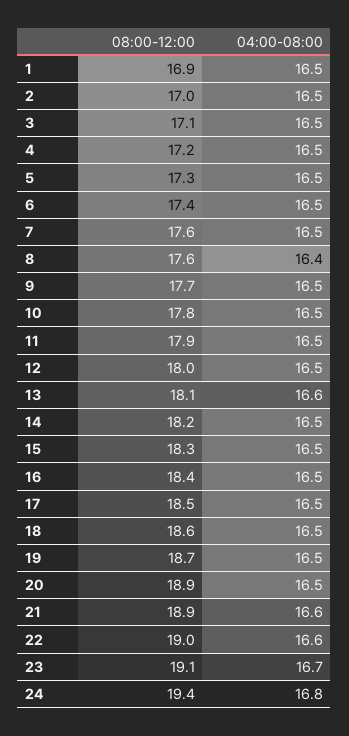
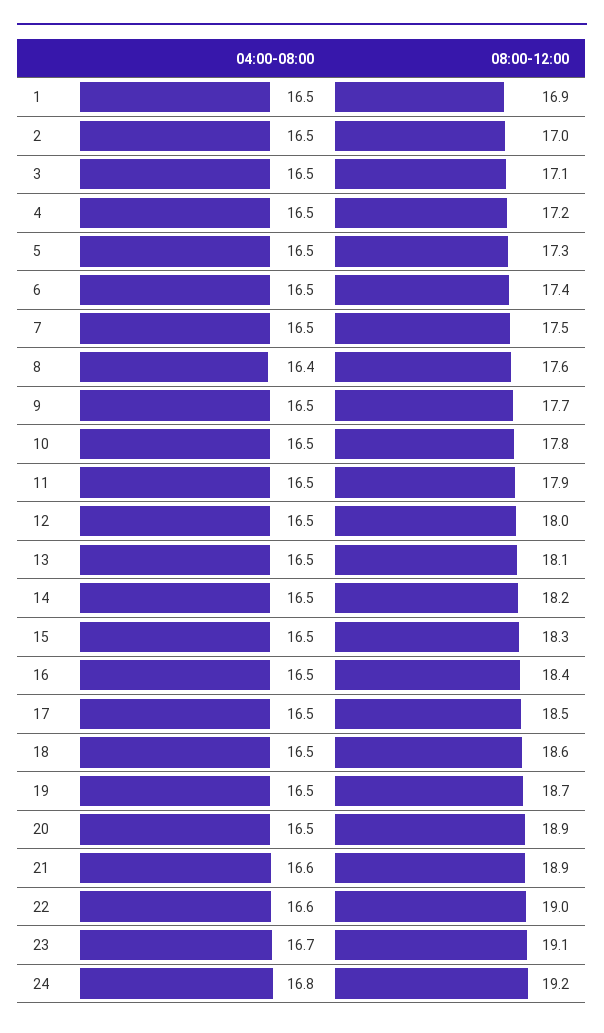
08:00-12:00, 7: 17.6 -> 17.5
04:00-08:00, 13: 16.6 -> 16.5
08:00-12:00, 24: 19.4 -> 19.2

